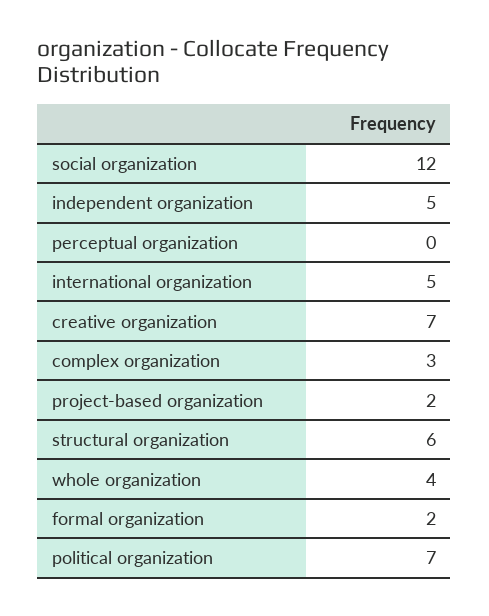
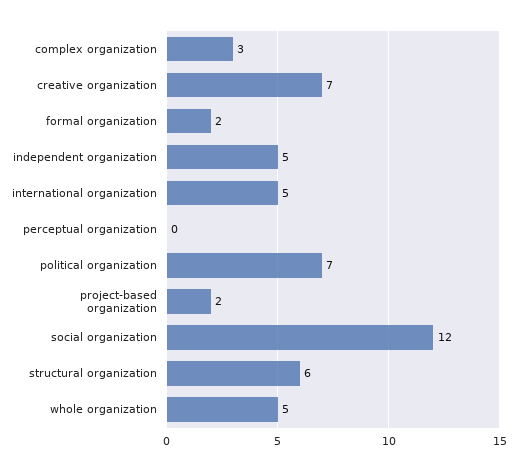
whole organization: 4 -> 5

